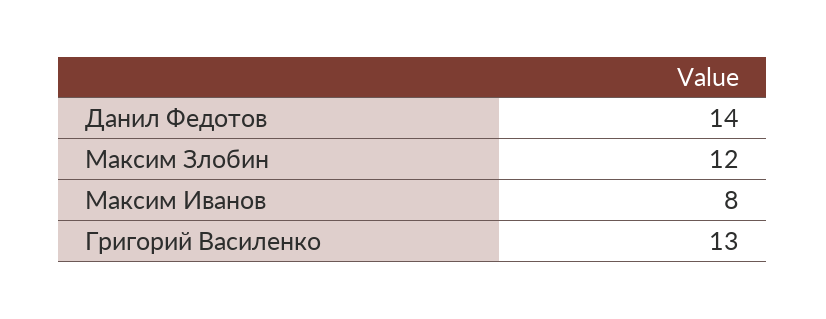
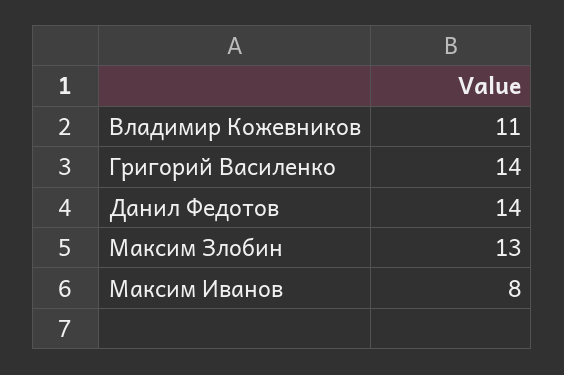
Максим Злобин: 12 -> 13
Григорий Василенко: 13 -> 14
Владимир Кожевников: none -> 11

